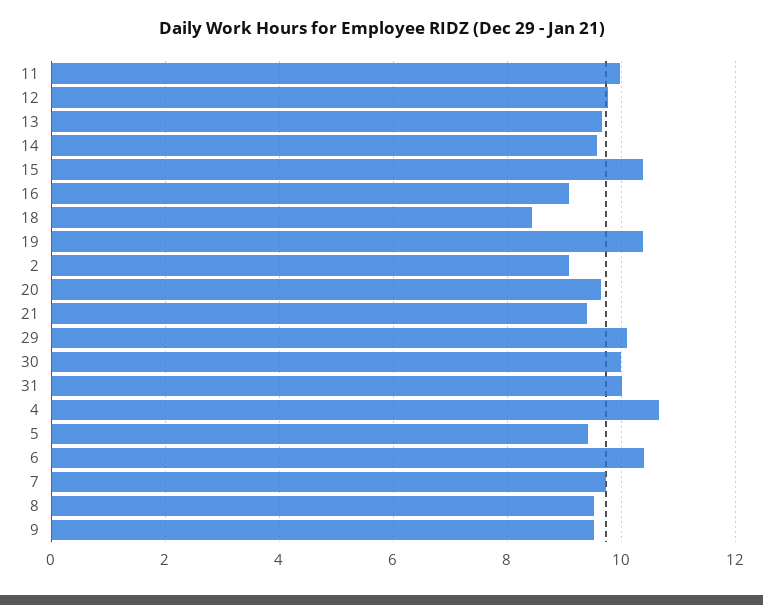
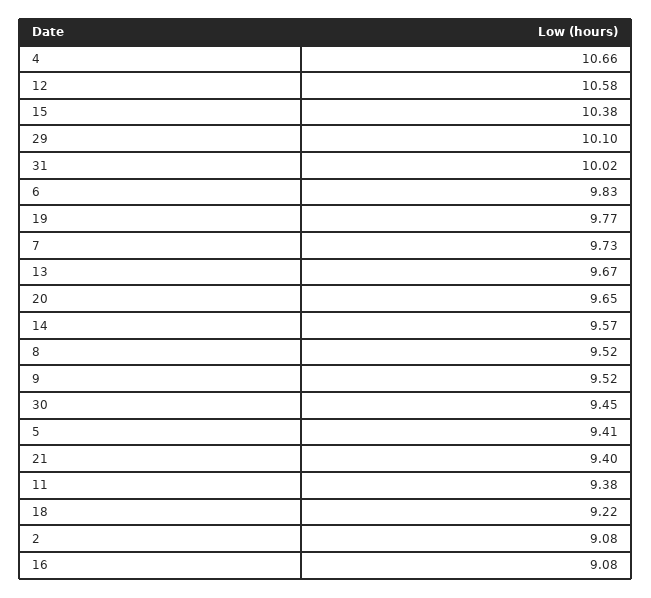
11: 10 -> 9.38
12: 9.8 -> 10.58
18: 8.4 -> 9.22
19: 10.4 -> 9.77
30: 10 -> 9.45
6: 10.4 -> 9.83

